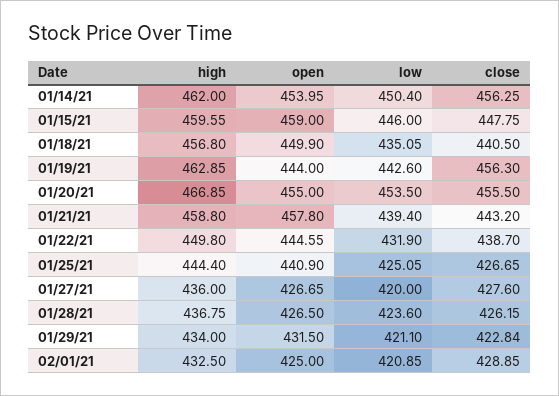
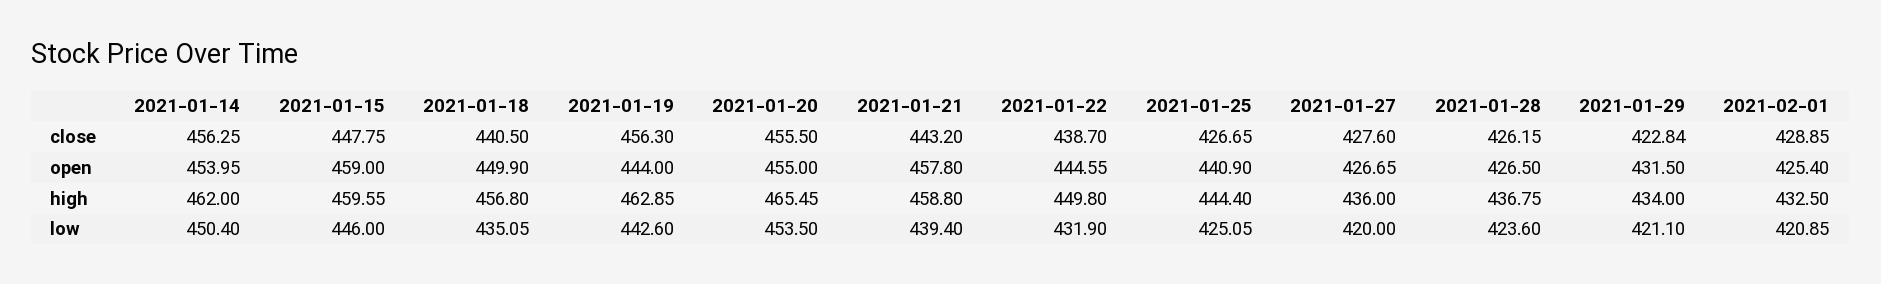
high, 01/20/21: 466.85 -> 465.45
open, 02/01/21: 425 -> 425.4

